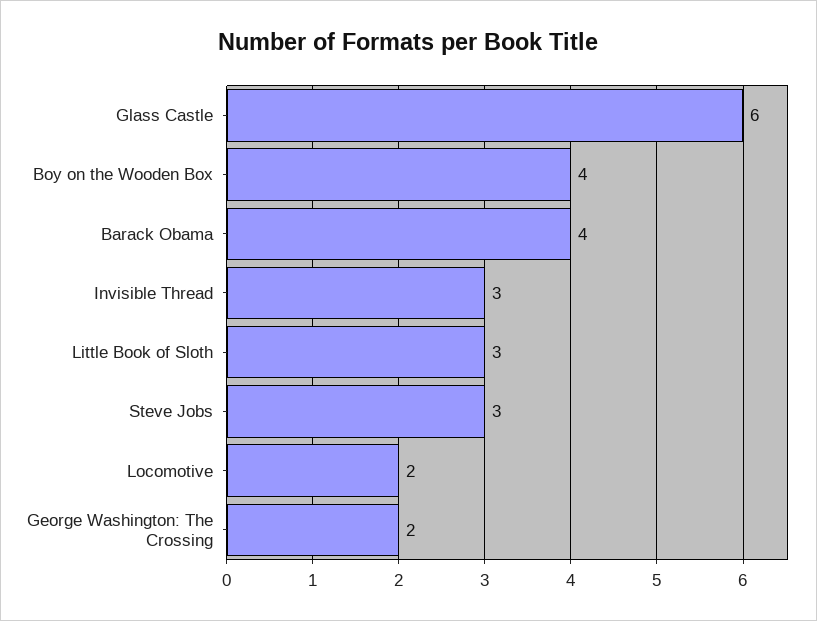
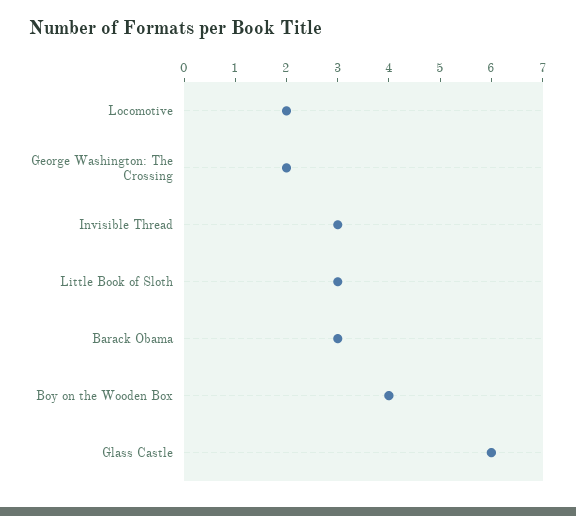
Barack Obama: 4 -> 3
Steve Jobs: 3 -> none

